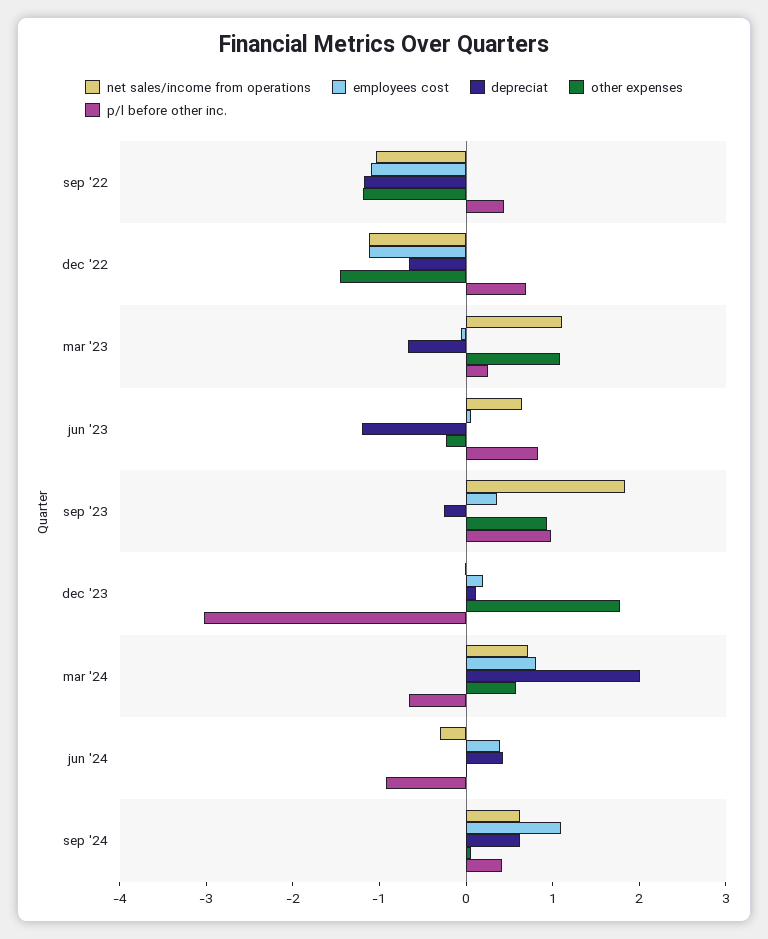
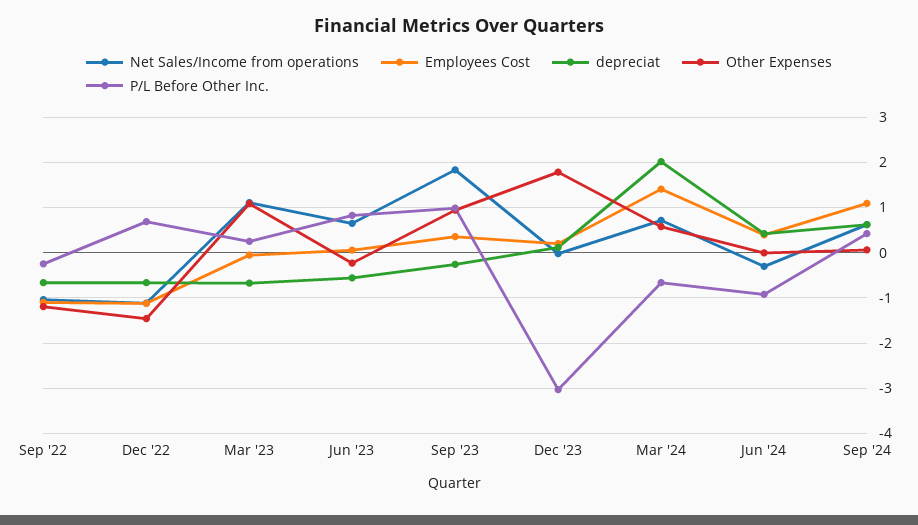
depreciat, sep '22: -1.2 -> -0.6
p/l before other inc., sep '22: 0.4 -> -0.2
depreciat, jun '23: -1.2 -> -0.6
employees cost, mar '24: 0.8 -> 1.4

